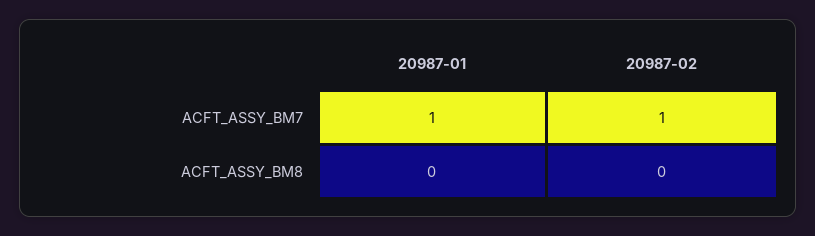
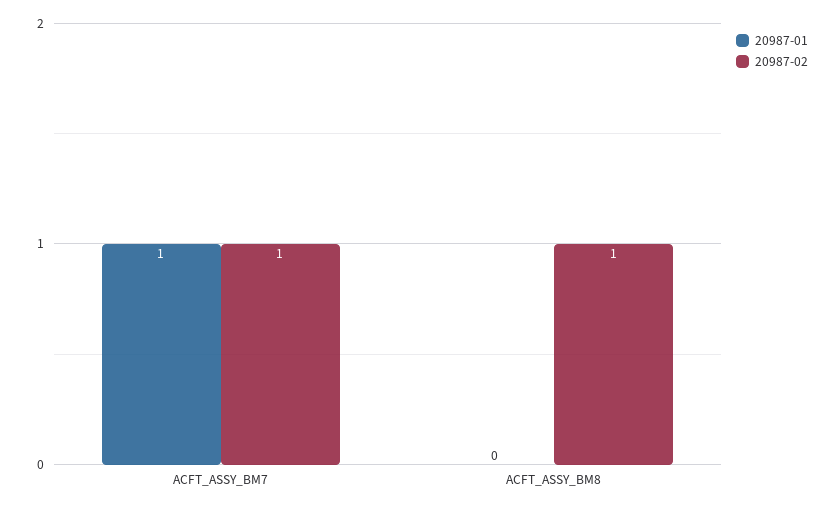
20987-02, ACFT_ASSY_BM8: 0 -> 1

